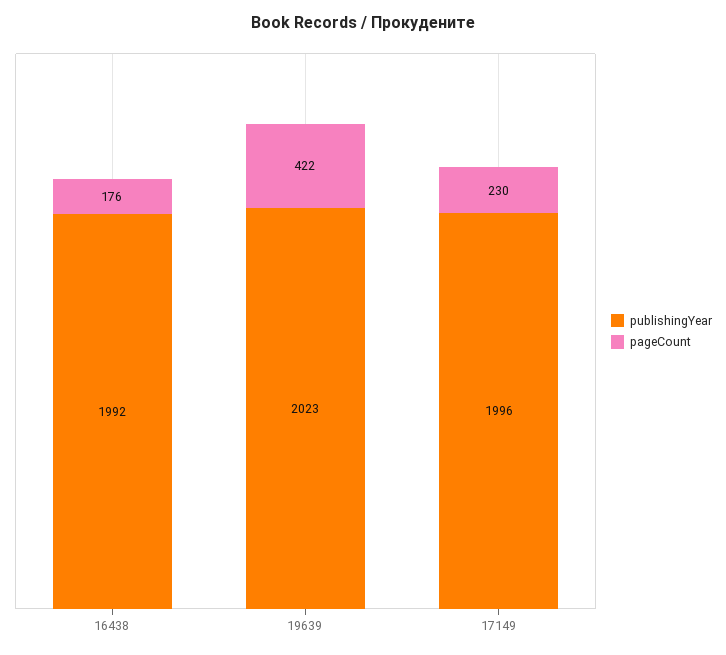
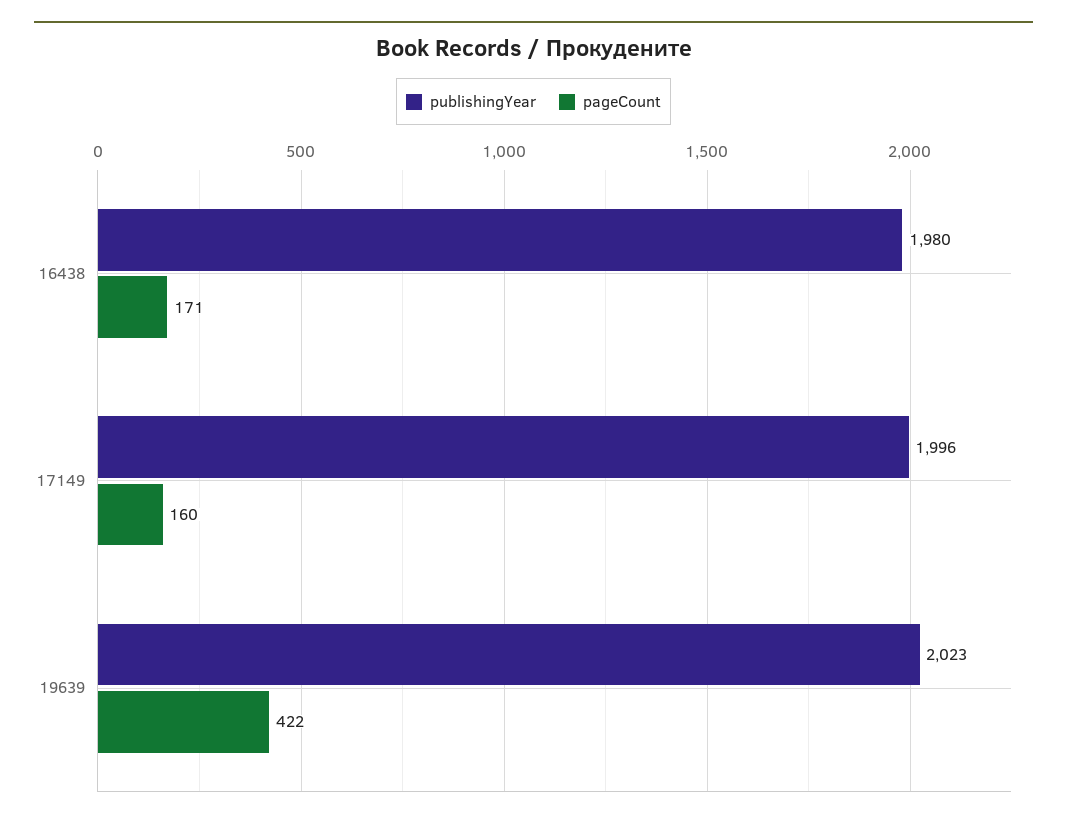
publishingYear, 16438: 1992 -> 1980
pageCount, 16438: 176 -> 171
pageCount, 17149: 230 -> 160

